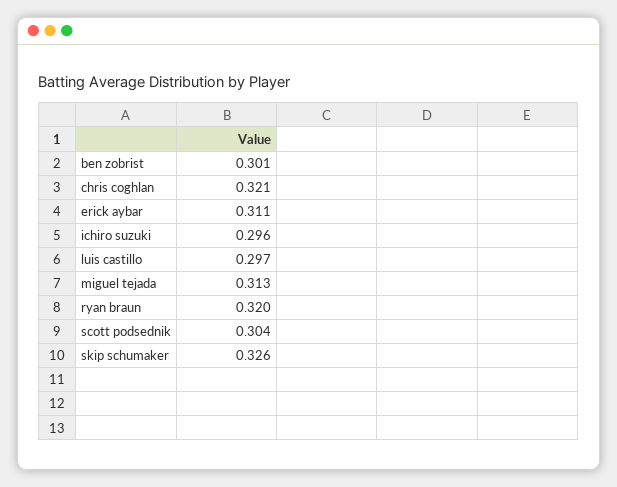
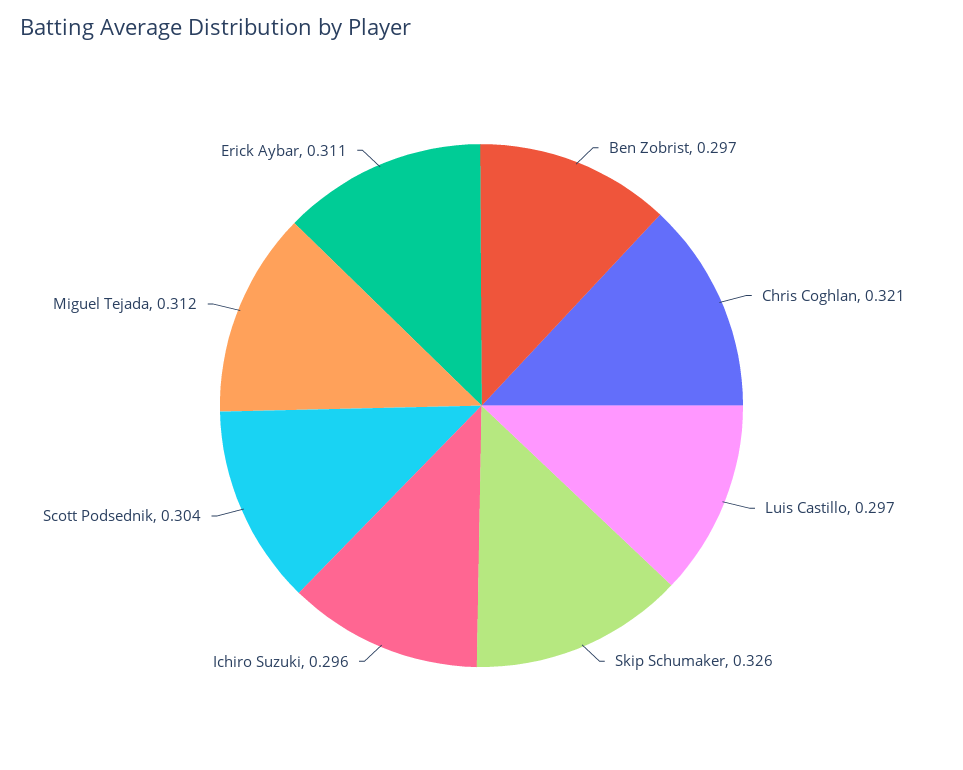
ben zobrist: 0.301 -> 0.297
miguel tejada: 0.313 -> 0.312
ryan braun: 0.32 -> none

